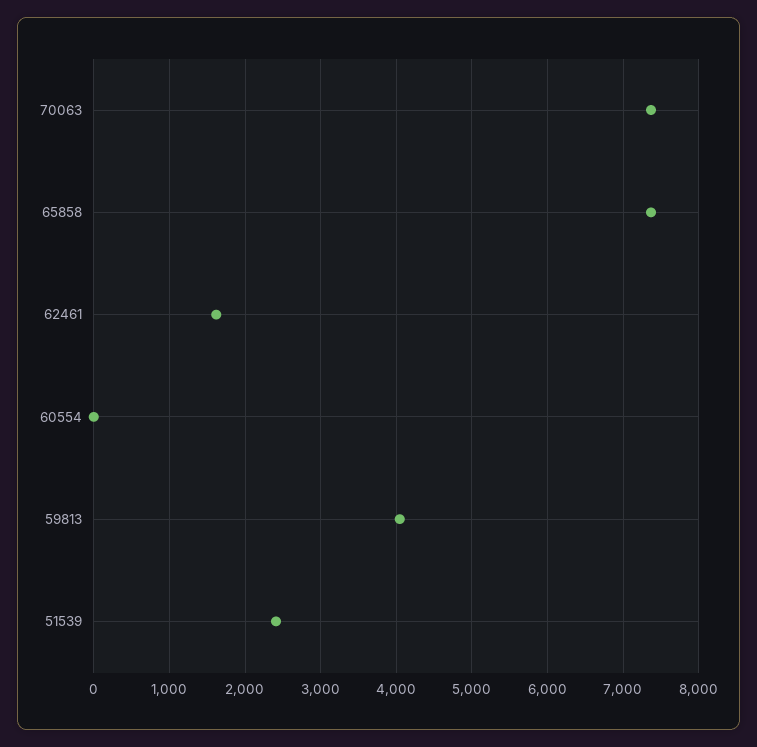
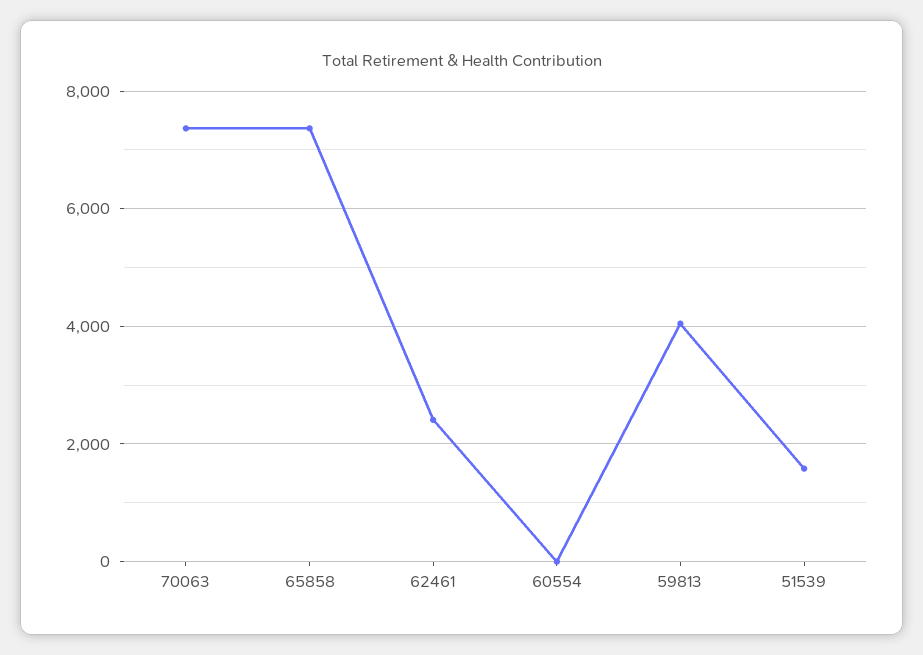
62461: 1600 -> 2400
51539: 2400 -> 1600

